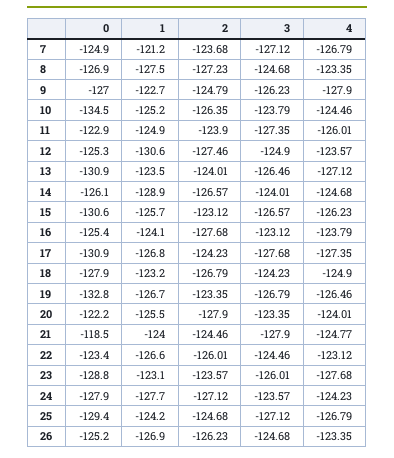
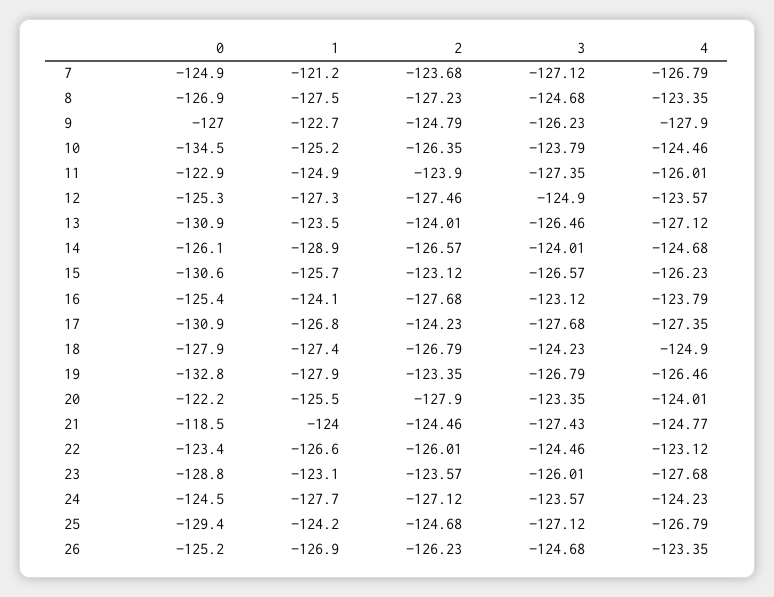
1, 12: -130.6 -> -127.3
1, 18: -123.2 -> -127.4
1, 19: -126.7 -> -127.9
3, 21: -127.9 -> -127.43
0, 24: -127.9 -> -124.5

